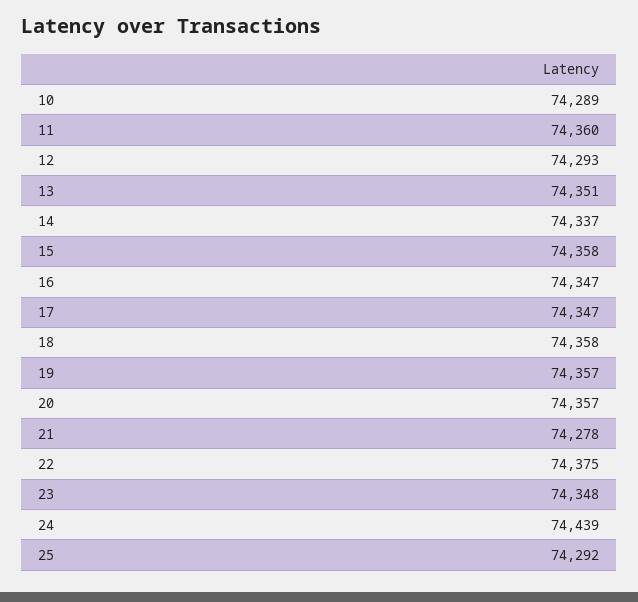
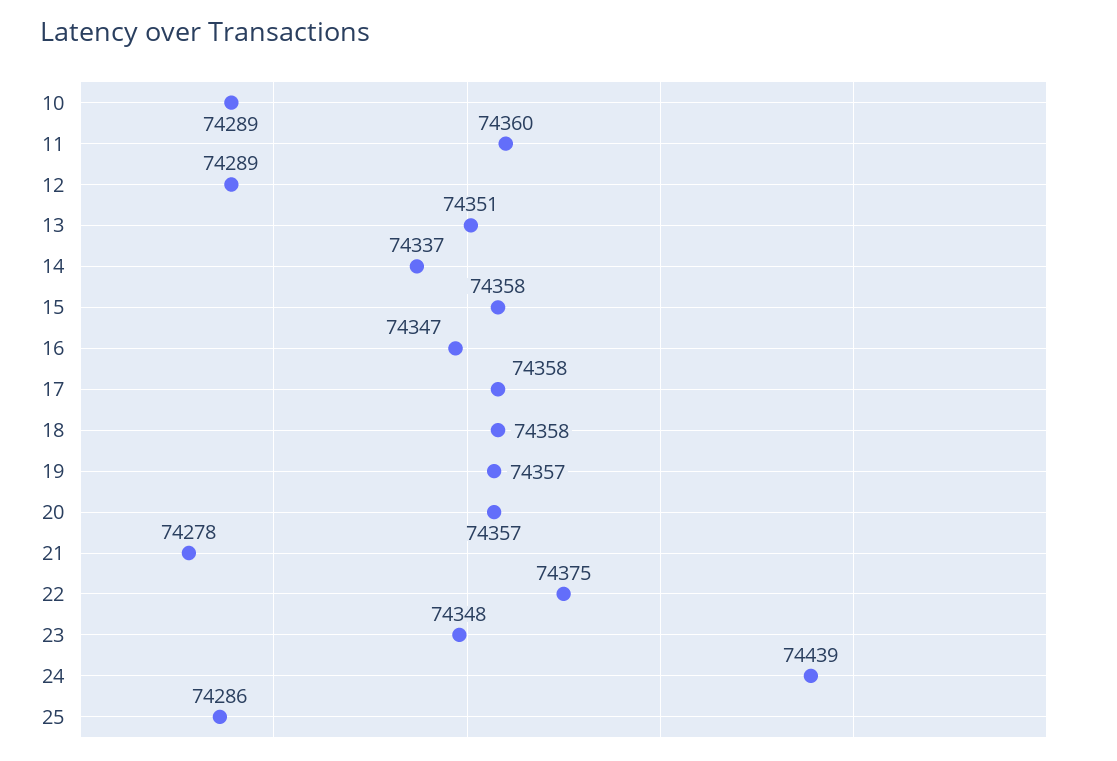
12: 74293 -> 74289
17: 74347 -> 74358
25: 74292 -> 74286

